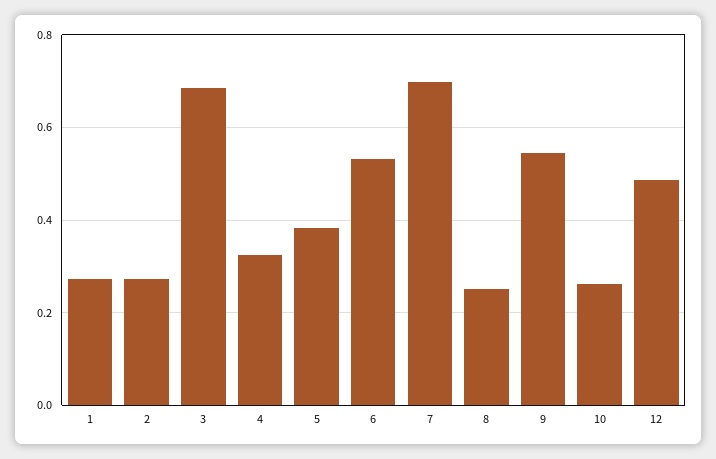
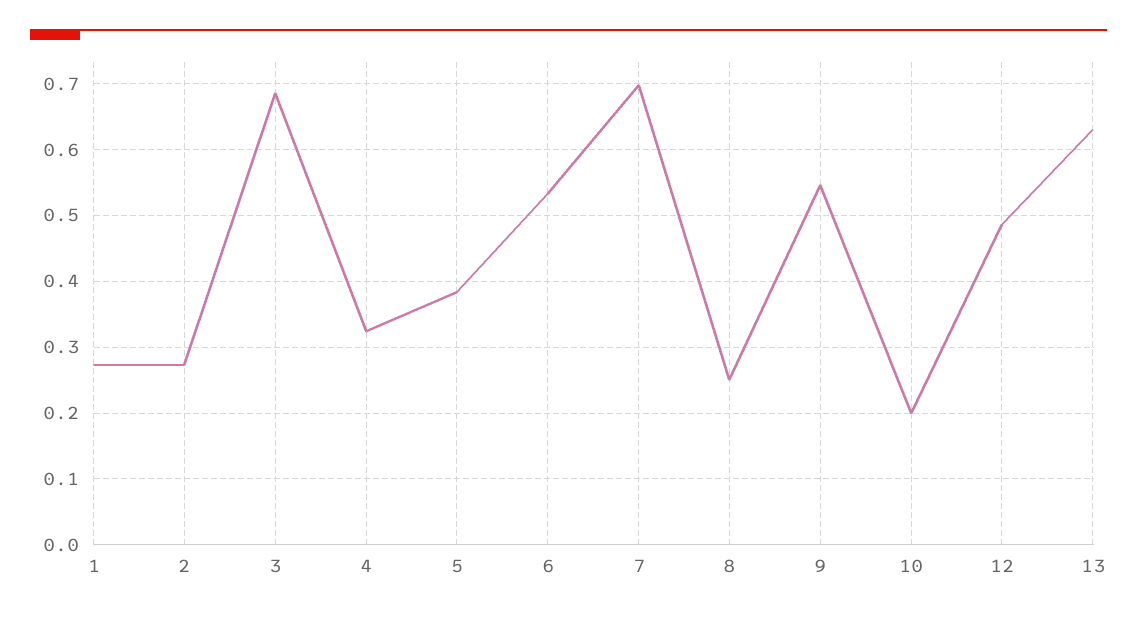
10: 0.26 -> 0.2
13: none -> 0.63

